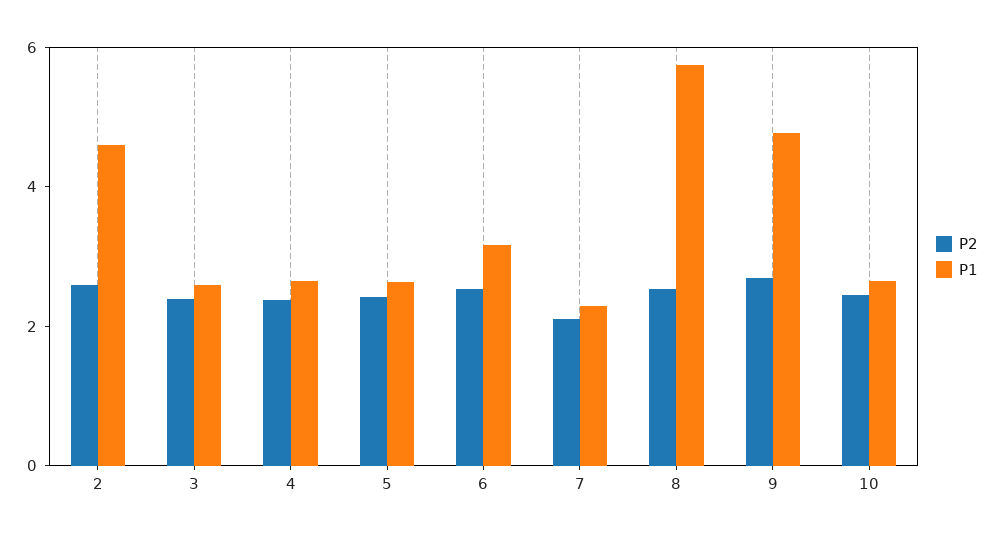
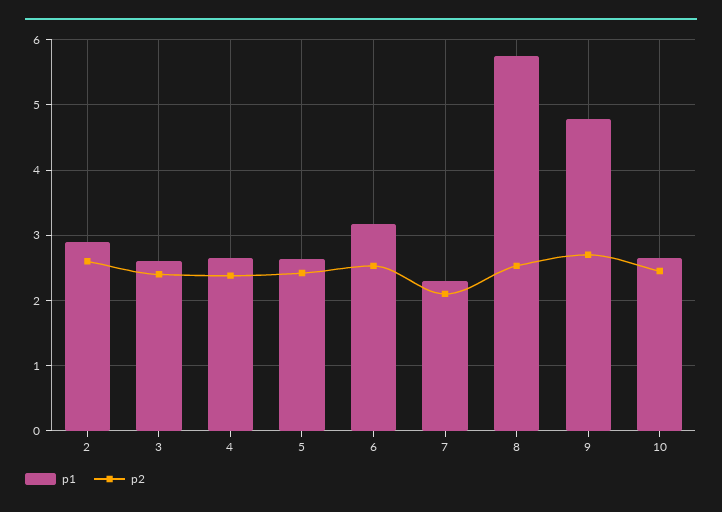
P1, 2: 4.5 -> 2.9

